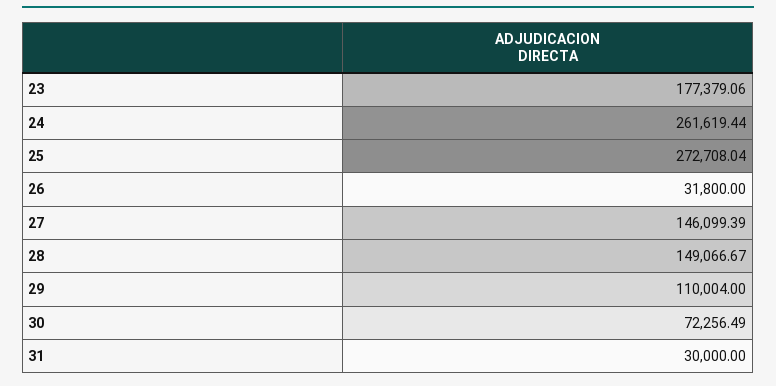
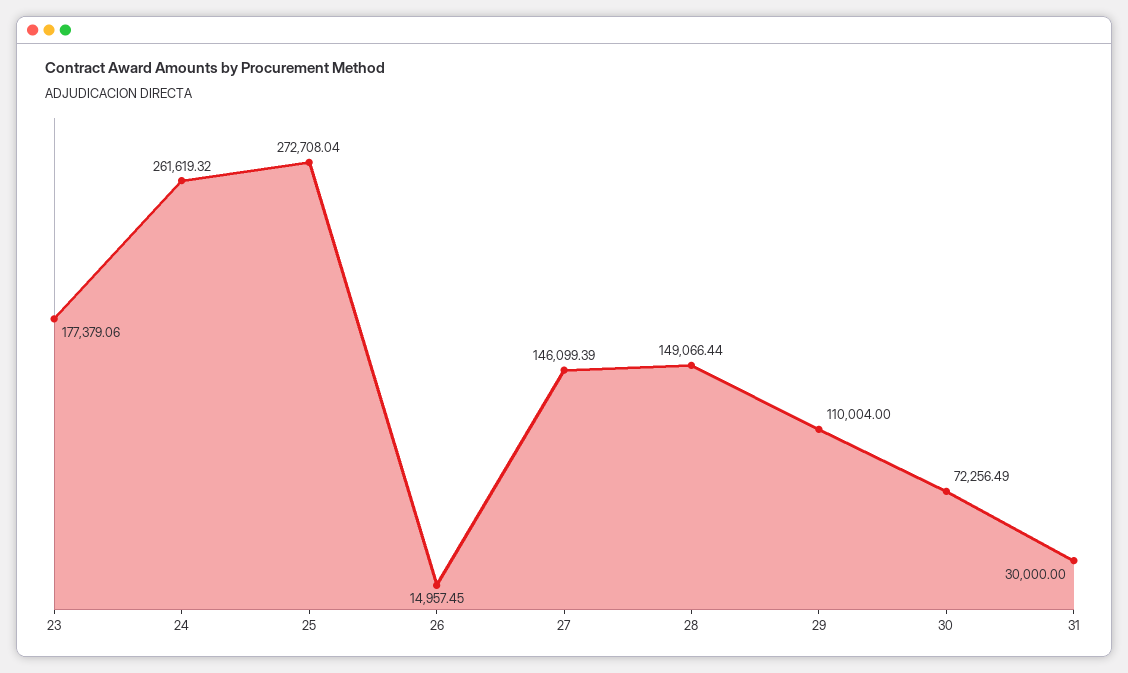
24: 261619.44 -> 261619.32
26: 31800 -> 14957.45
28: 149066.67 -> 149066.44

